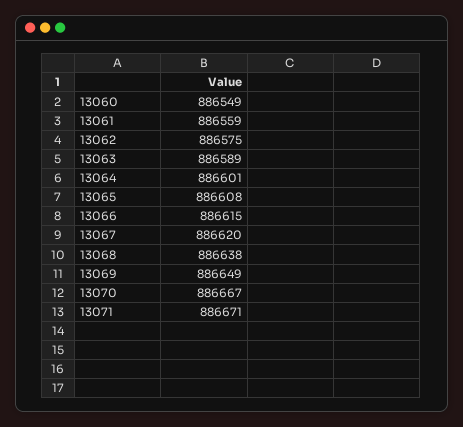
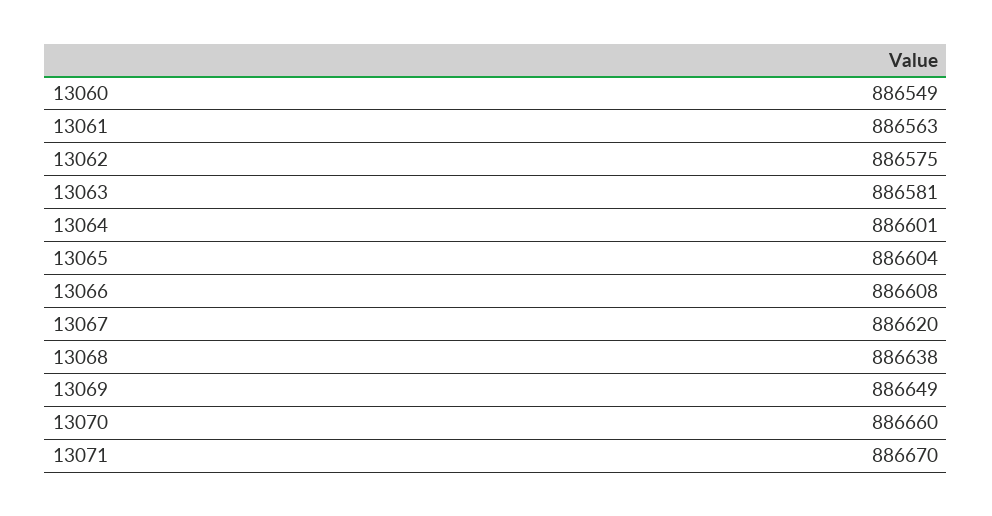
13061: 886559 -> 886563
13063: 886589 -> 886581
13065: 886608 -> 886604
13066: 886615 -> 886608
13070: 886667 -> 886660
13071: 886671 -> 886670

